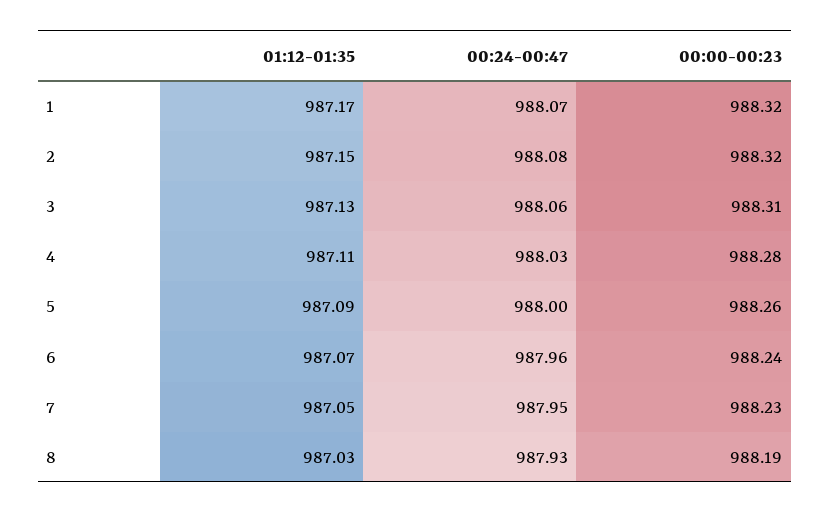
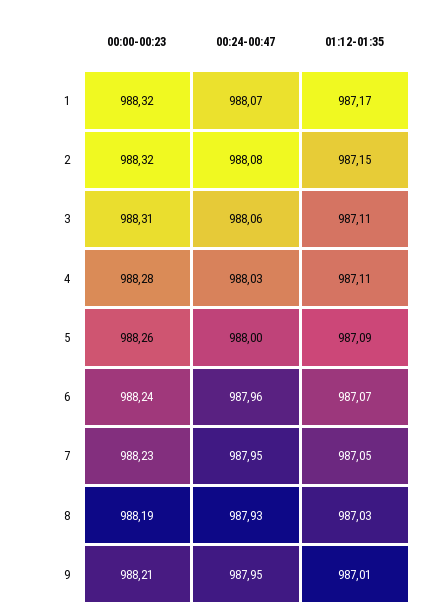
01:12-01:35, 3: 987.13 -> 987.11
00:00-00:23, 9: none -> 988.21
00:24-00:47, 9: none -> 987.95
01:12-01:35, 9: none -> 987.01

